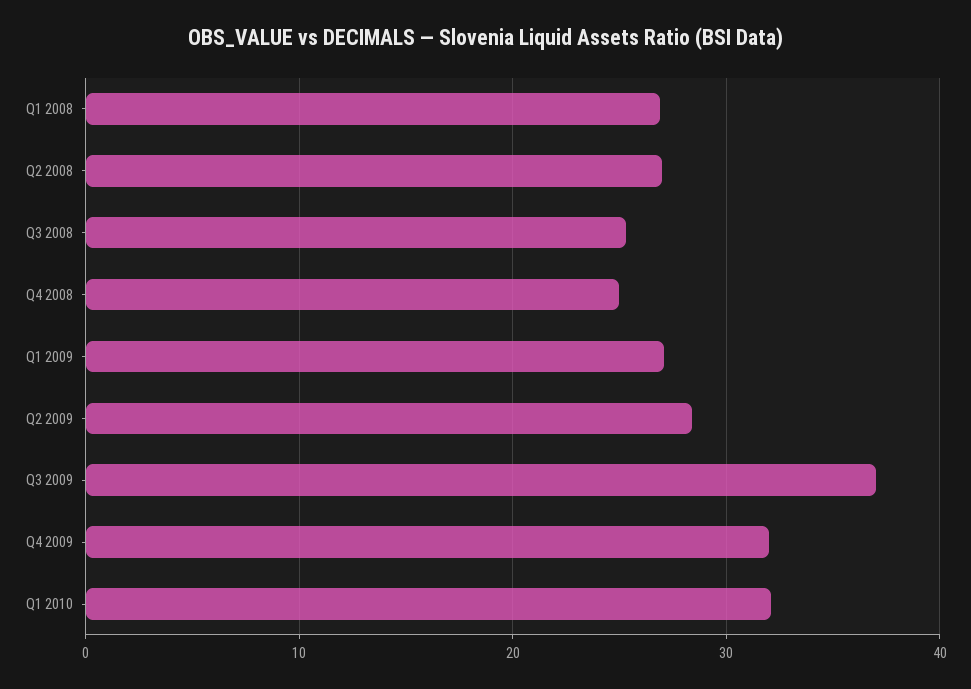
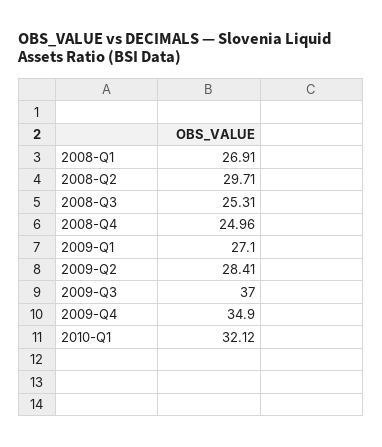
Q2 2008: 27 -> 29.71
Q4 2009: 32 -> 34.9

